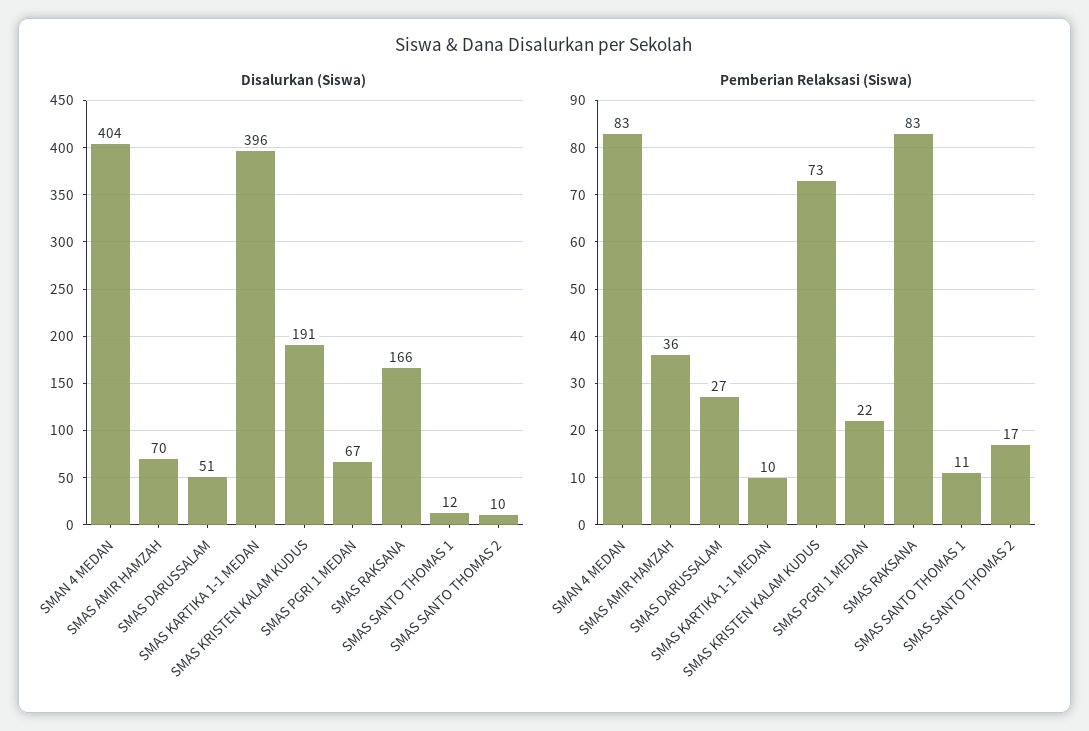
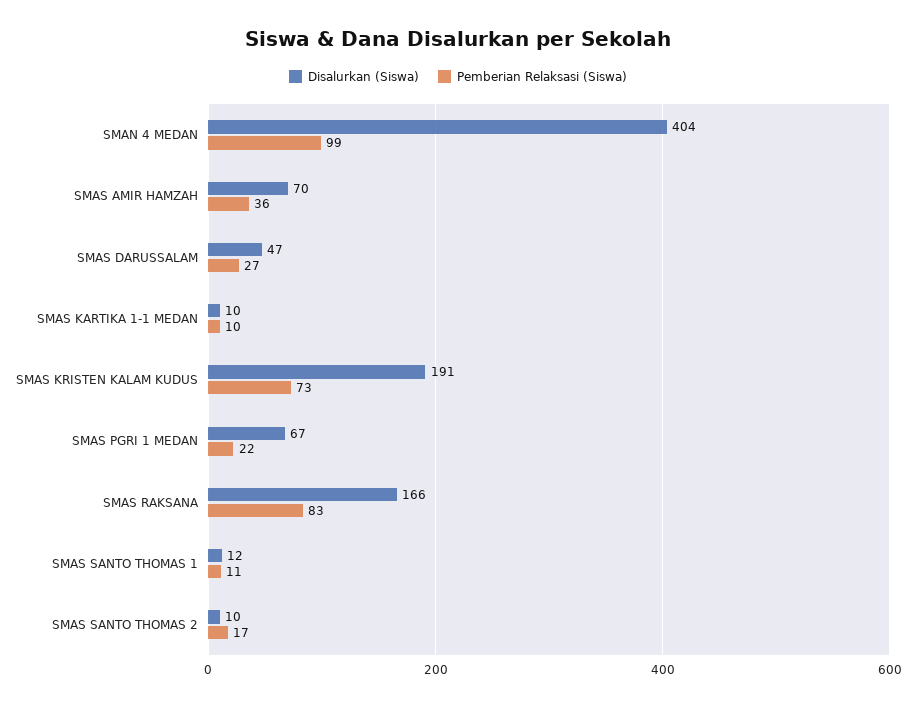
Disalurkan (Siswa), SMAS DARUSSALAM: 51 -> 47
Disalurkan (Siswa), SMAS KARTIKA 1-1 MEDAN: 396 -> 10
Pemberian Relaksasi (Siswa), SMAN 4 MEDAN: 83 -> 99

